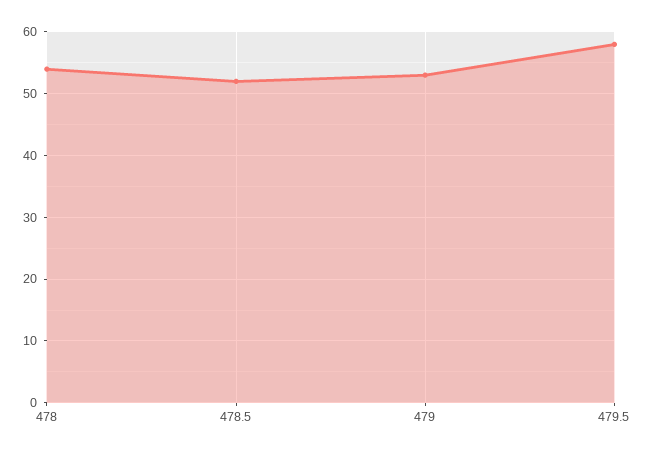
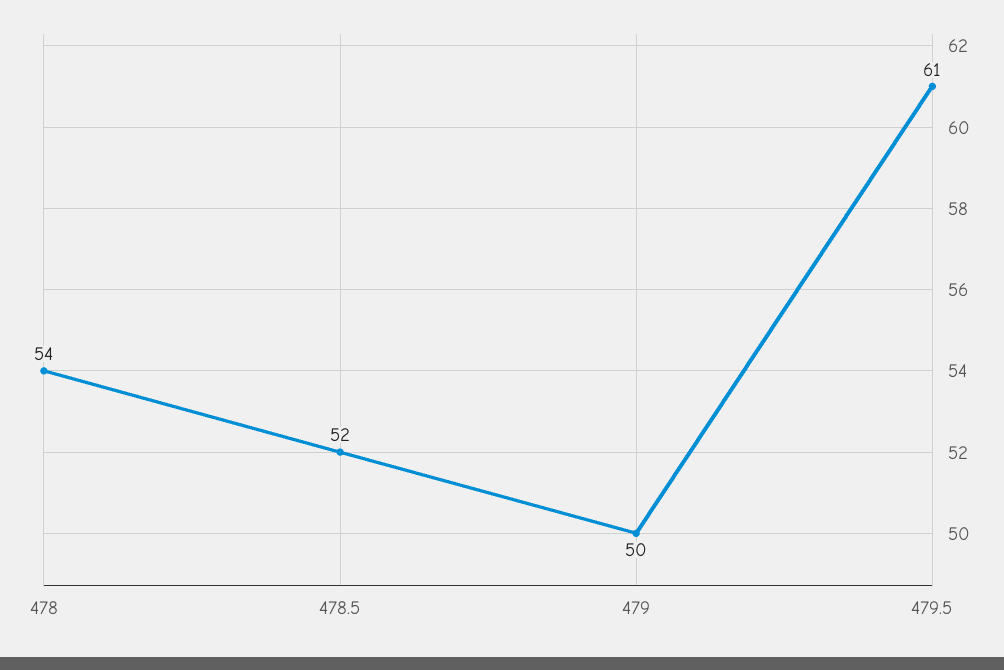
479: 53 -> 50
479.5: 58 -> 61

